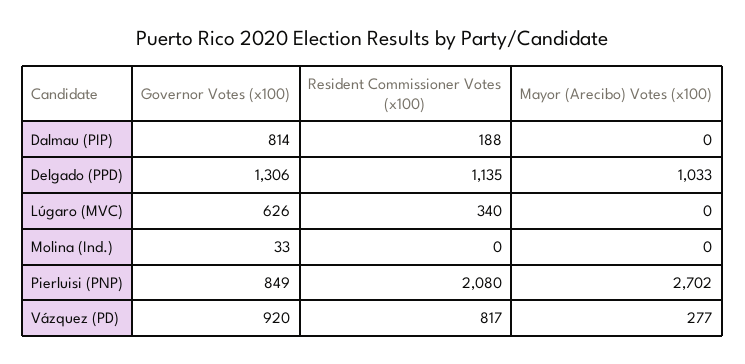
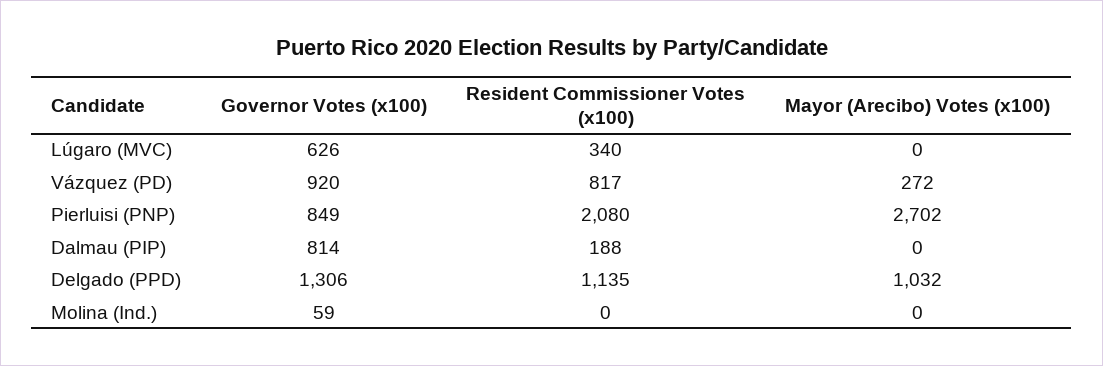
Mayor (Arecibo) Votes (x100), Delgado (PPD): 1033 -> 1032
Governor Votes (x100), Molina (Ind.): 33 -> 59
Mayor (Arecibo) Votes (x100), Vázquez (PD): 277 -> 272

